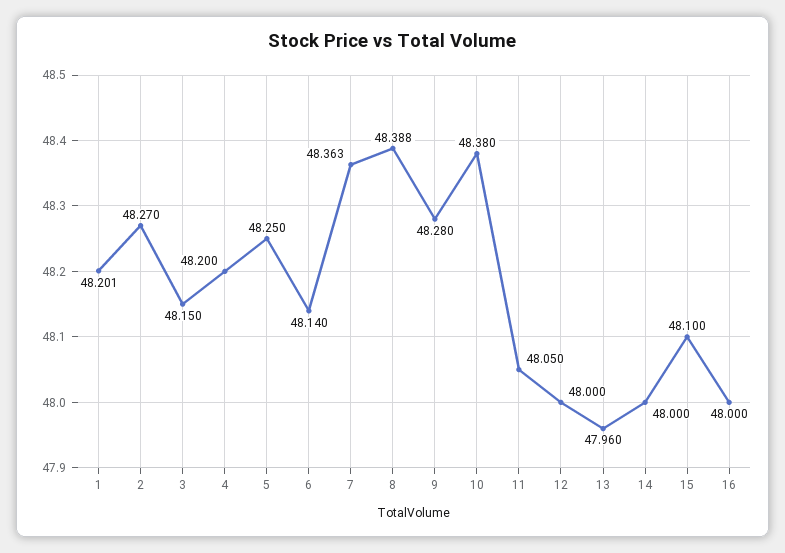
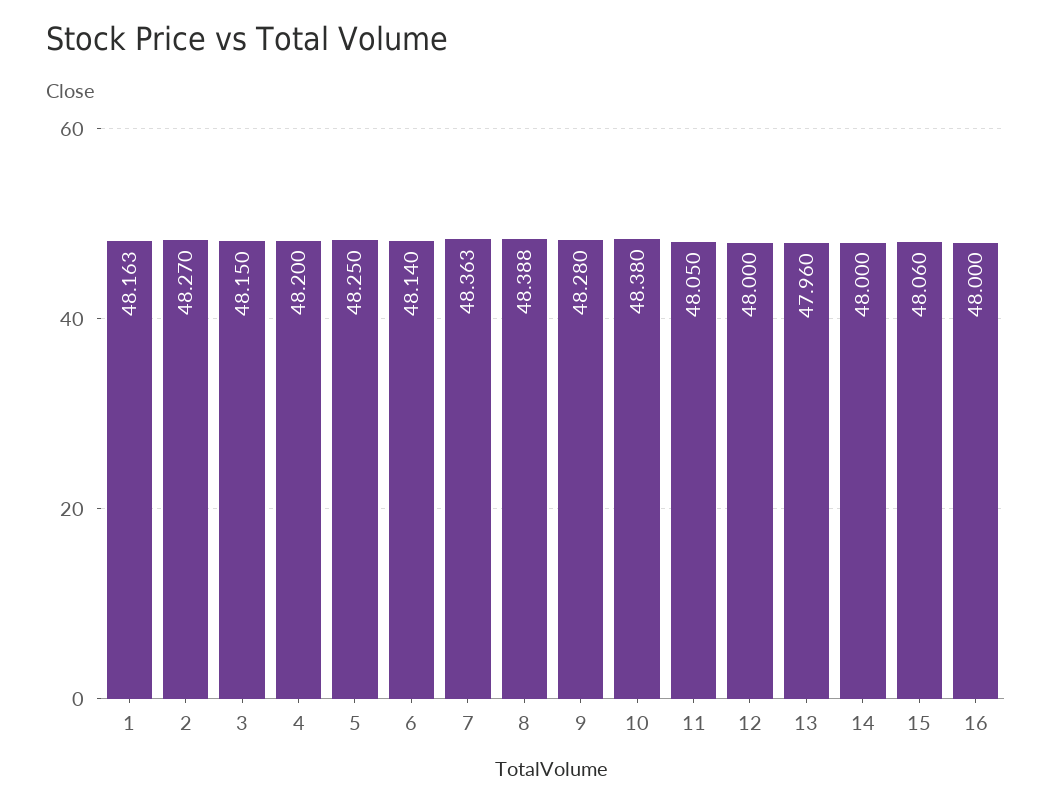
1: 48.201 -> 48.163
15: 48.1 -> 48.06

